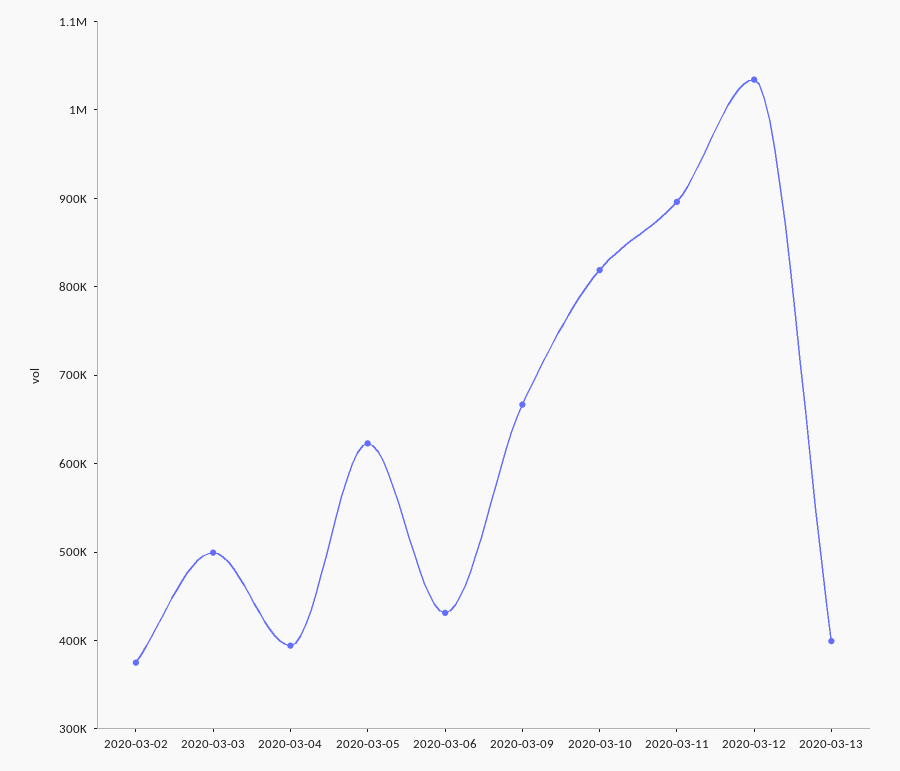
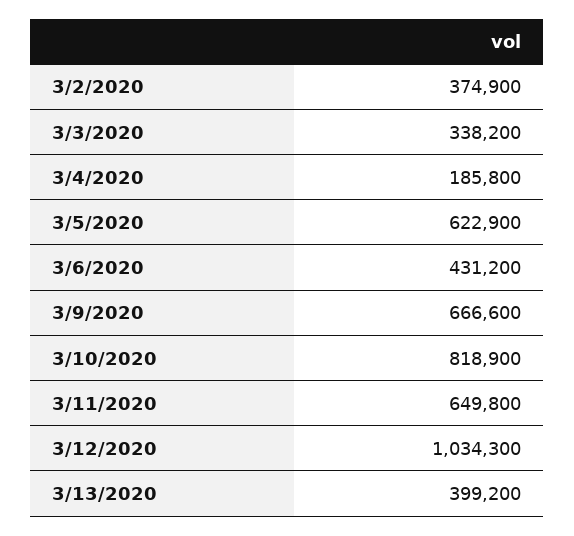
2020-03-03: 500000 -> 338200
2020-03-04: 400000 -> 185800
2020-03-11: 900000 -> 649800

